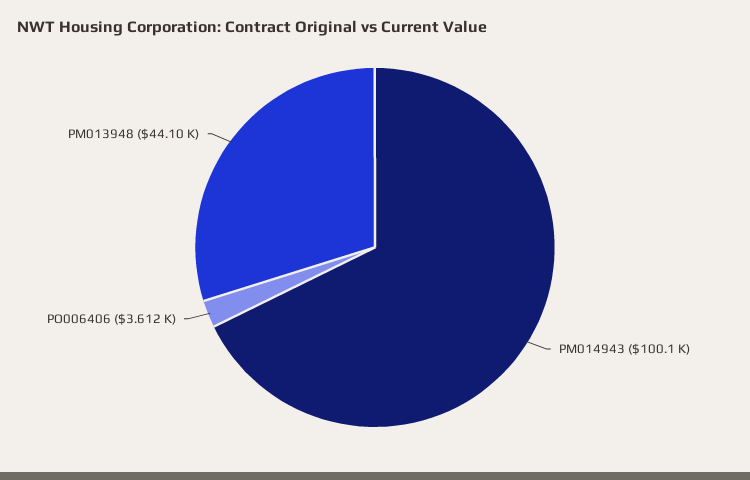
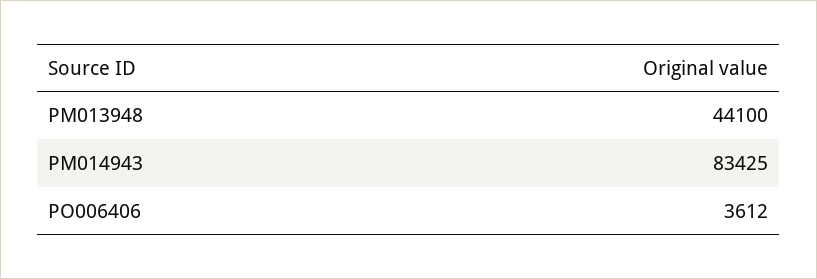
PM014943: 100100 -> 83425

